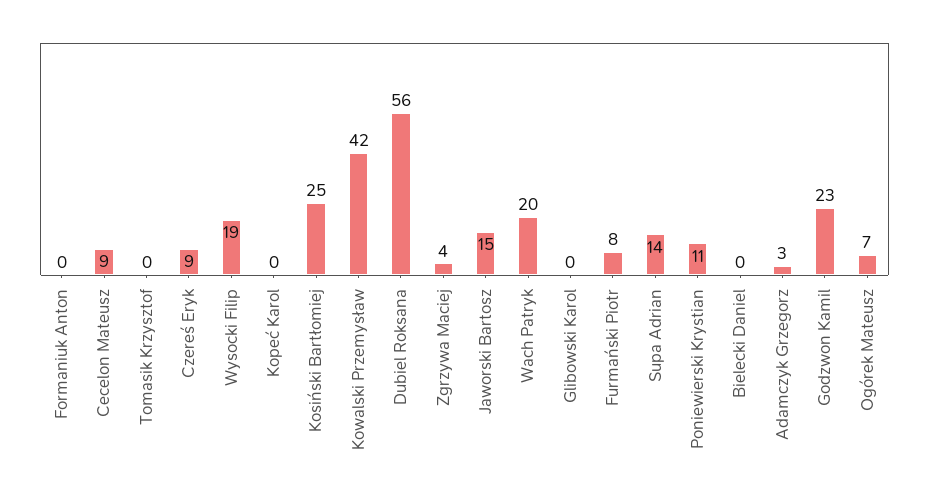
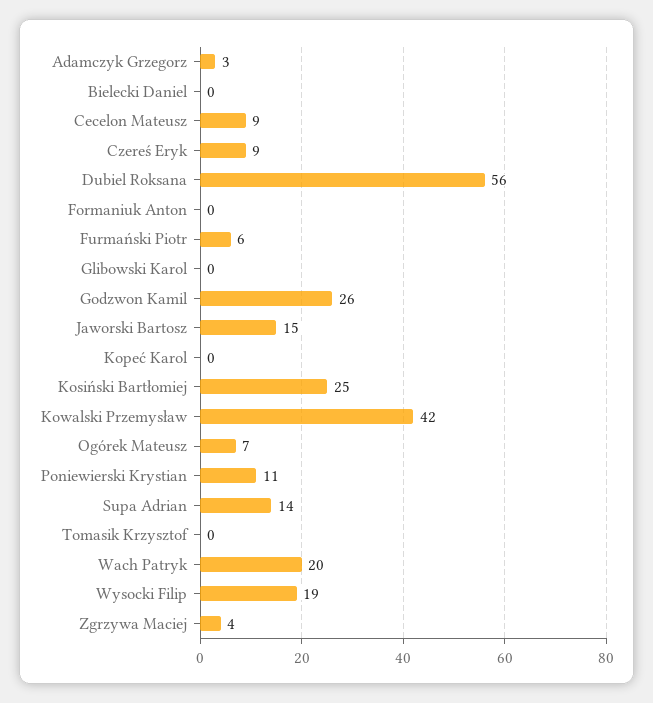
Furmański Piotr: 8 -> 6
Godzwon Kamil: 23 -> 26

